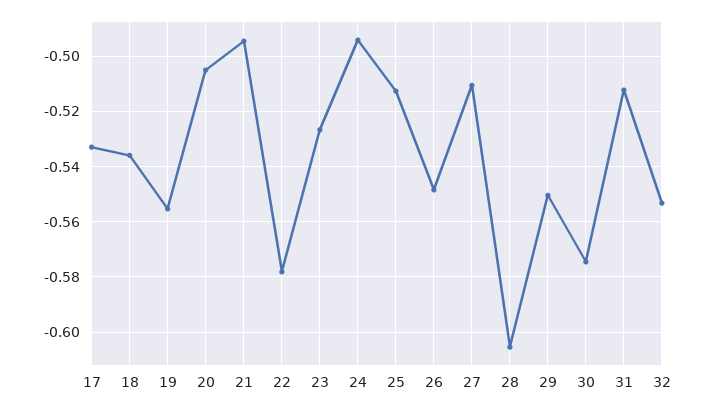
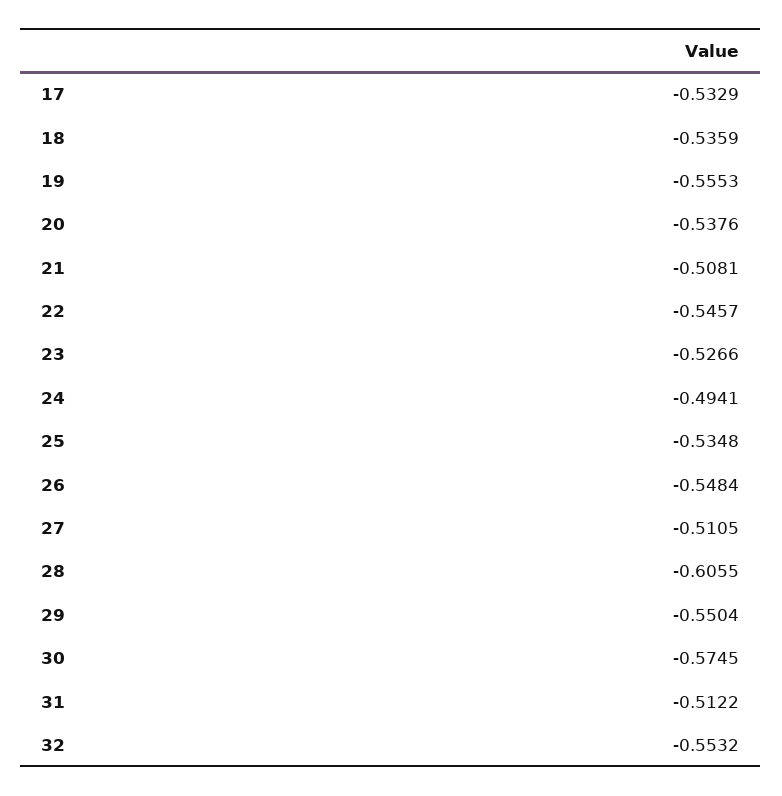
20: -0.505 -> -0.5376
21: -0.495 -> -0.5081
22: -0.5775 -> -0.5457
25: -0.5125 -> -0.5348

